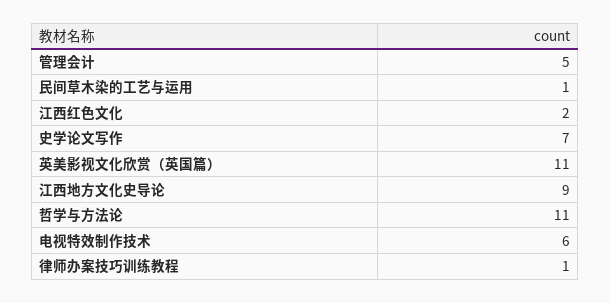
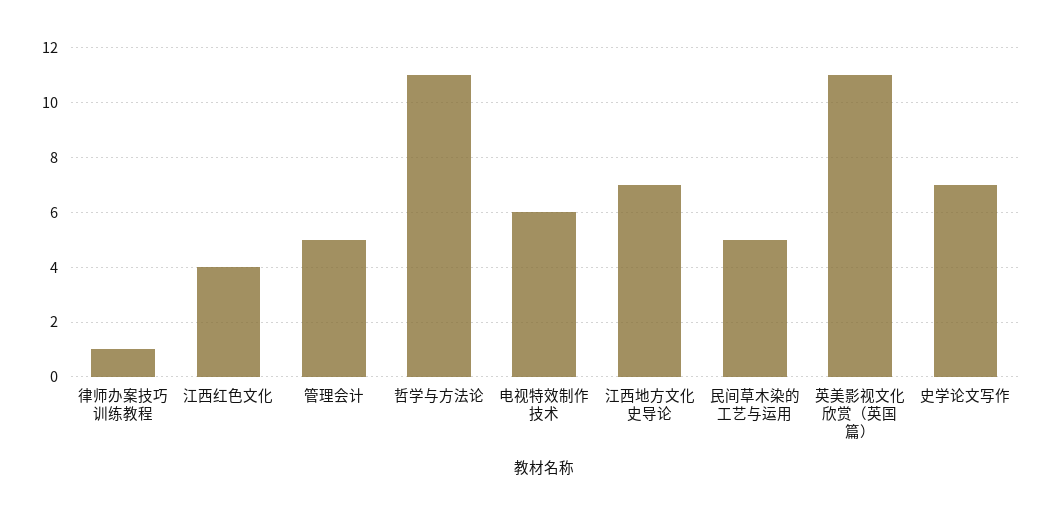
民间草木染的工艺与运用: 1 -> 5
江西红色文化: 2 -> 4
江西地方文化史导论: 9 -> 7

